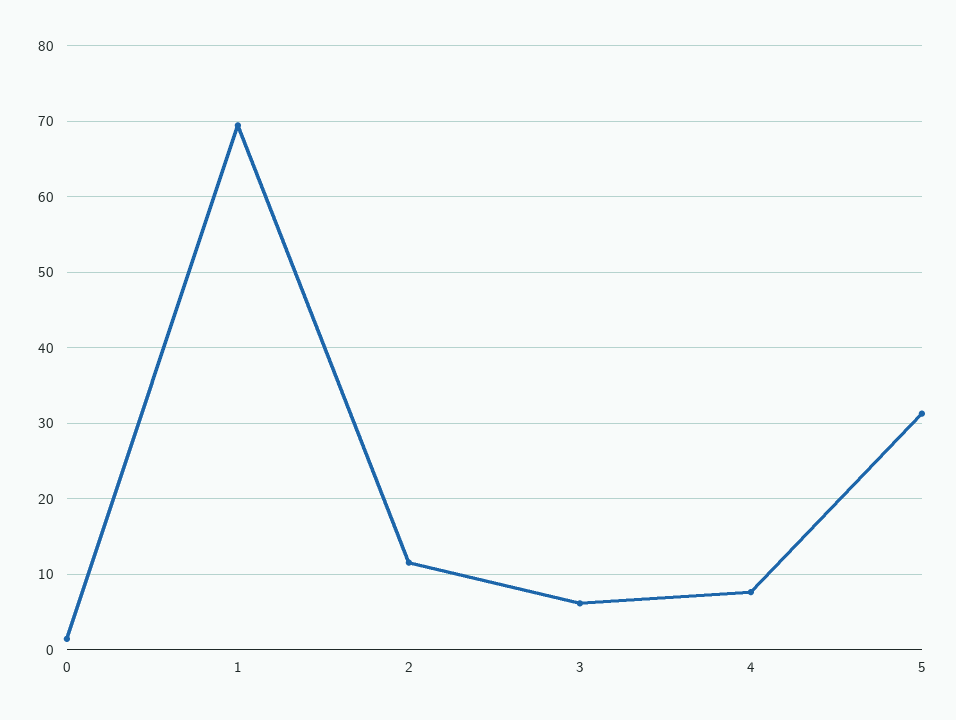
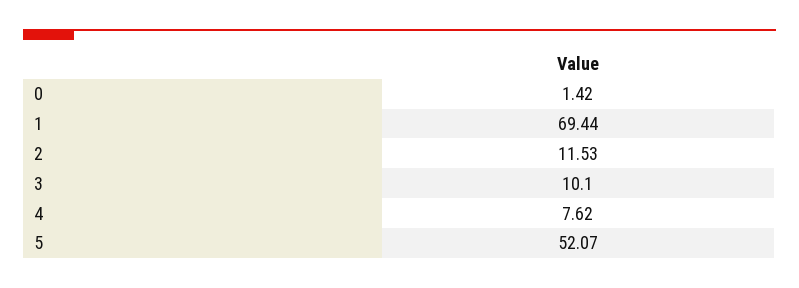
3: 6 -> 10.1
5: 31 -> 52.07

